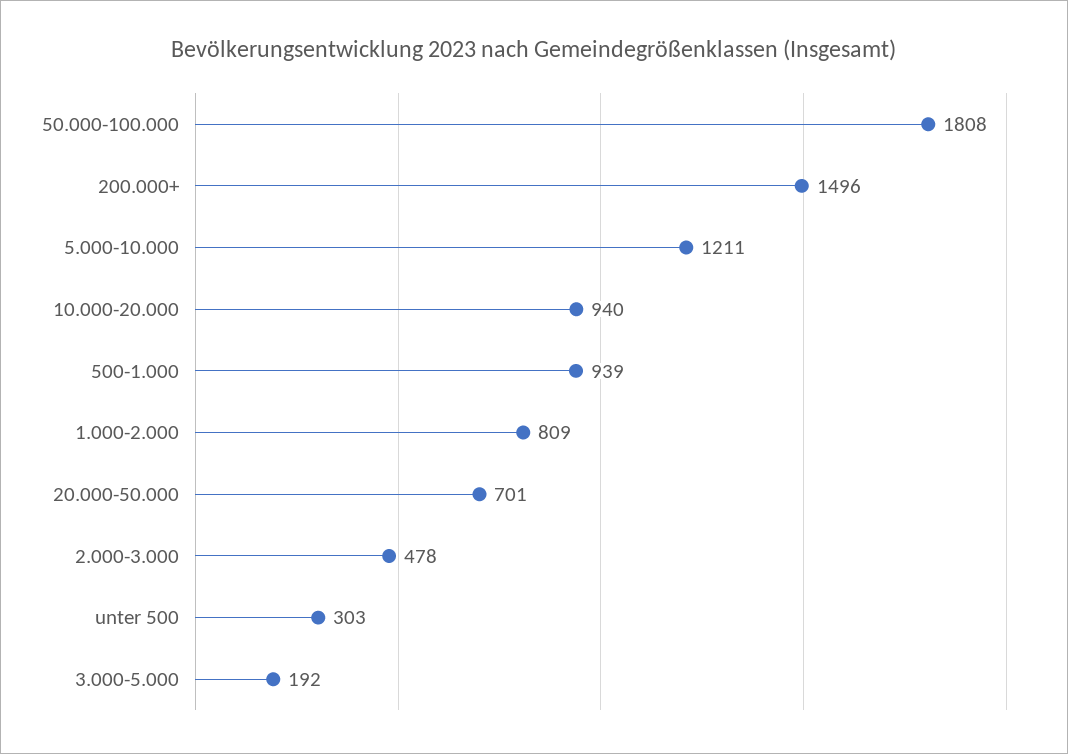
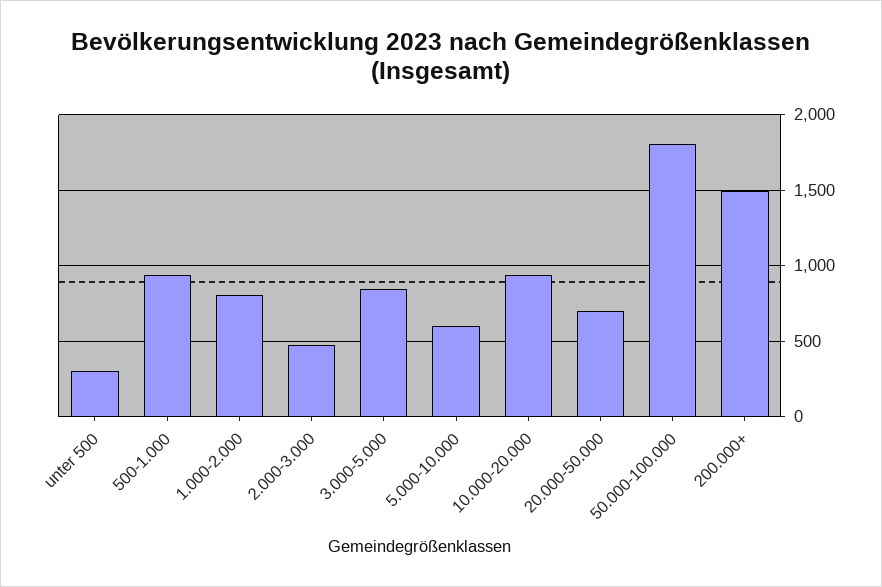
5.000-10.000: 1211 -> 600
3.000-5.000: 192 -> 850

